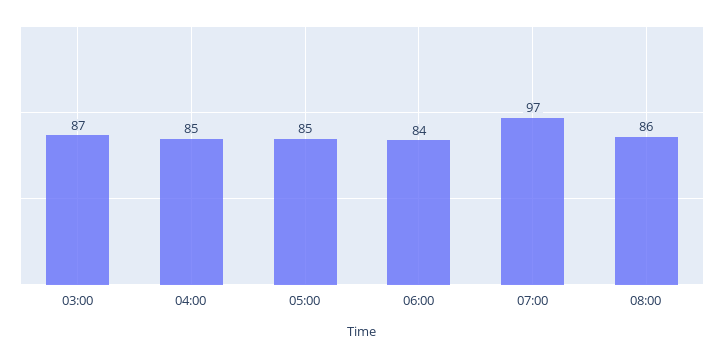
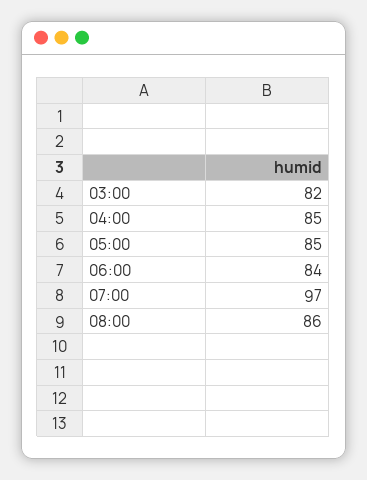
03:00: 87 -> 82

